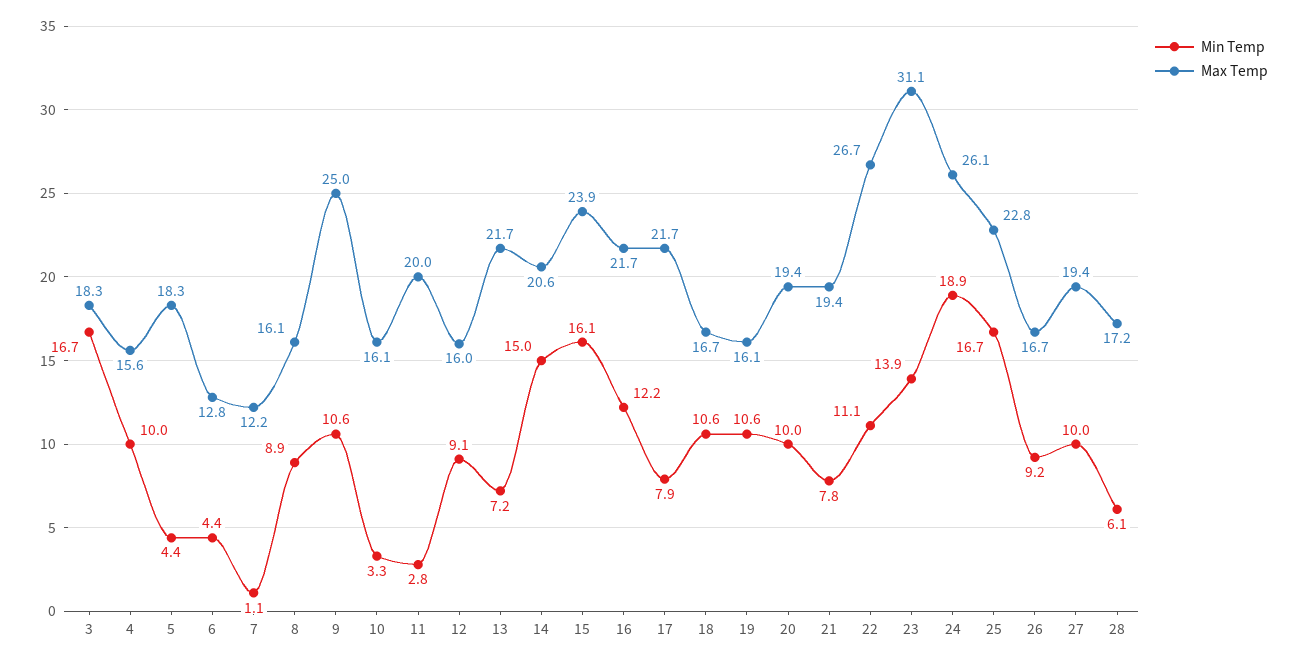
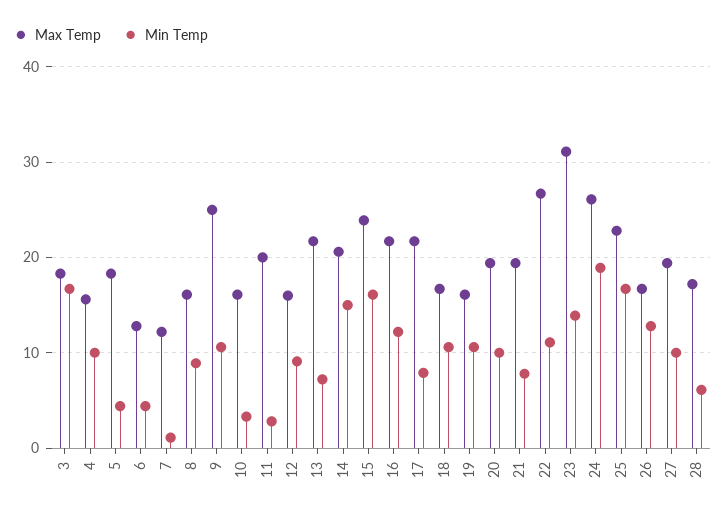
Min Temp, 26: 9.2 -> 13

